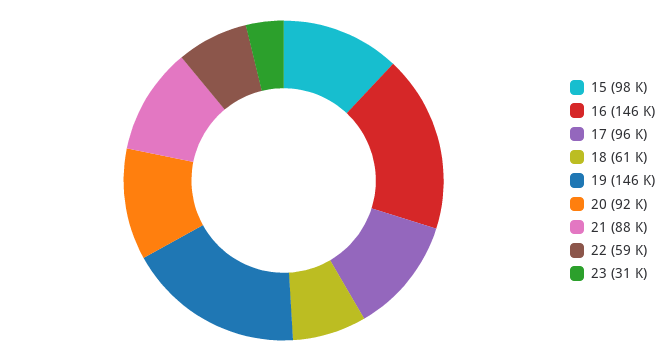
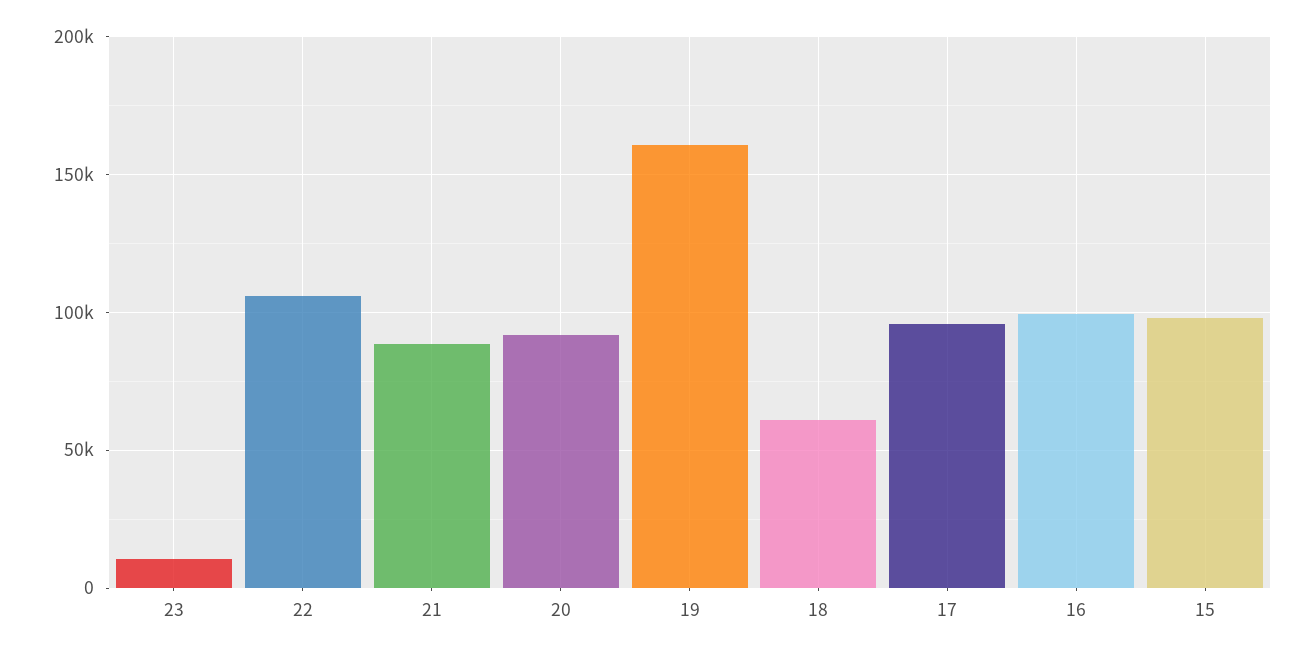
16: 146000 -> 100000
19: 146000 -> 160000
22: 59000 -> 105000
23: 31000 -> 10000

